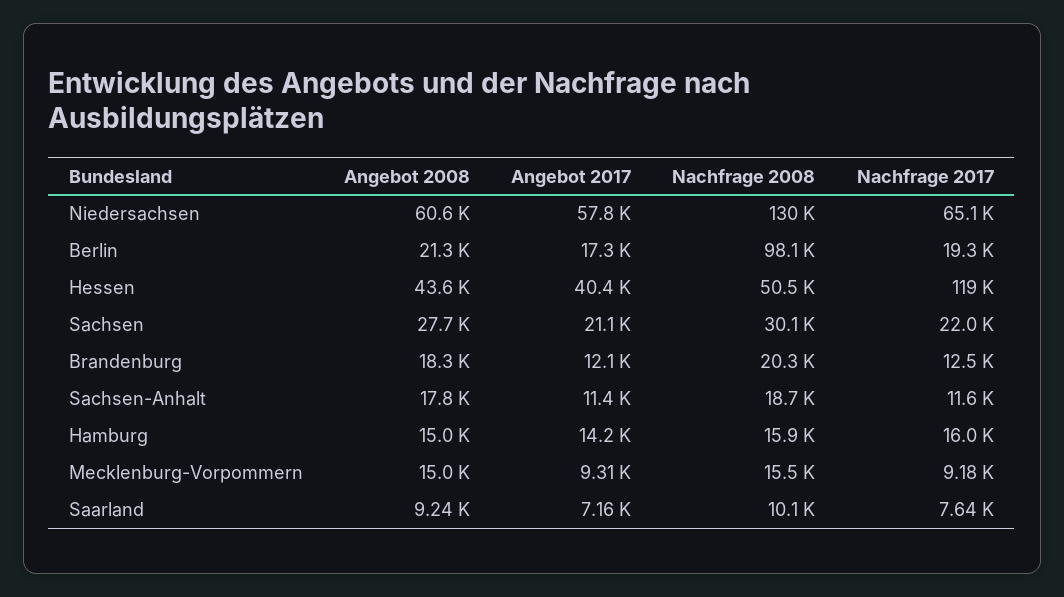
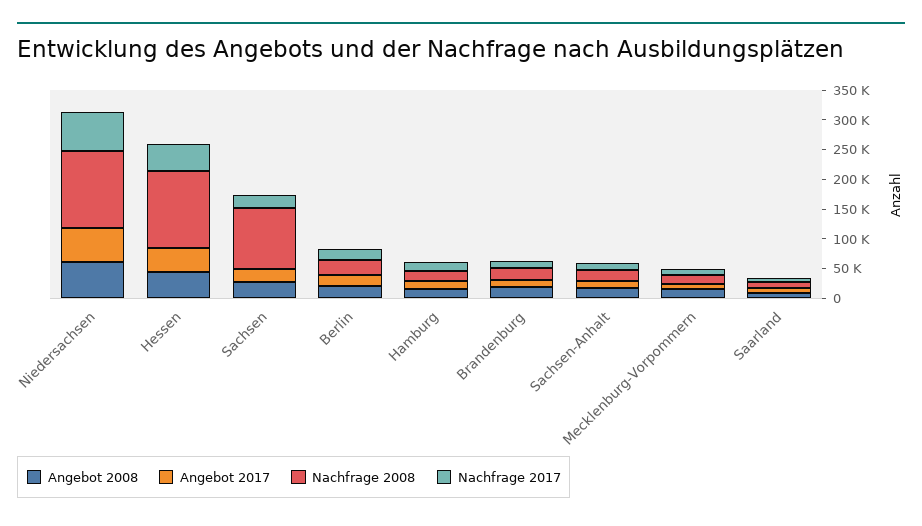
Nachfrage 2008, Berlin: 98100 -> 25000
Nachfrage 2008, Hessen: 50500 -> 125000
Nachfrage 2017, Hessen: 119000 -> 50000
Nachfrage 2008, Sachsen: 30100 -> 100000

